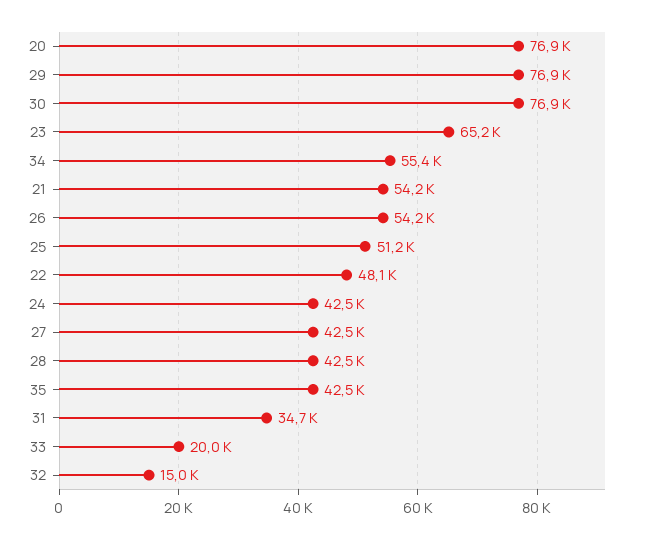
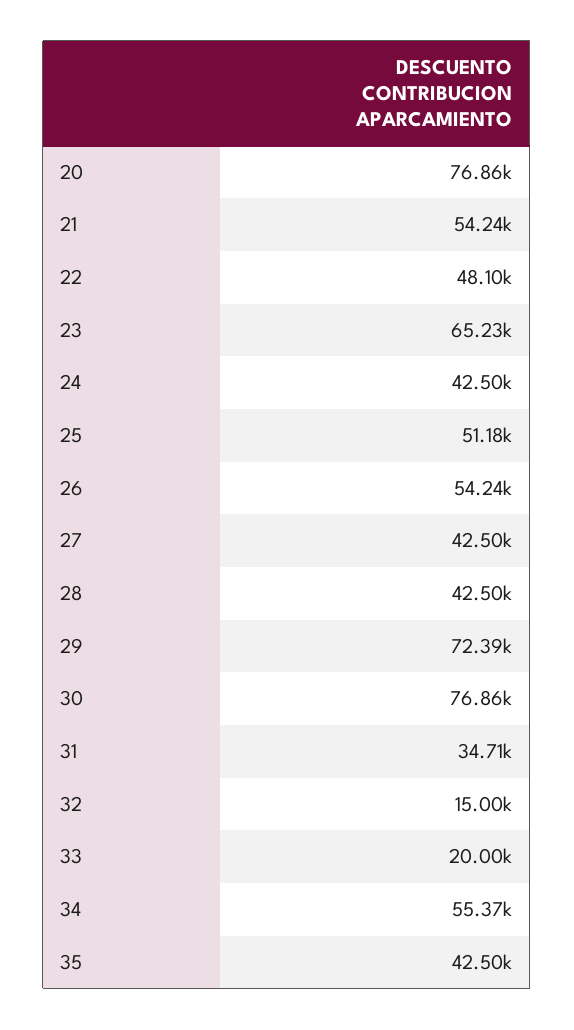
29: 76900 -> 72390

